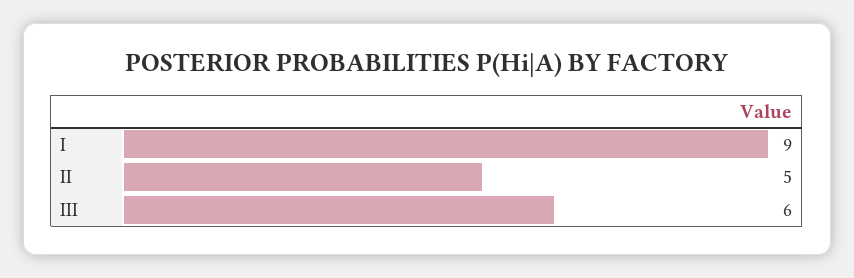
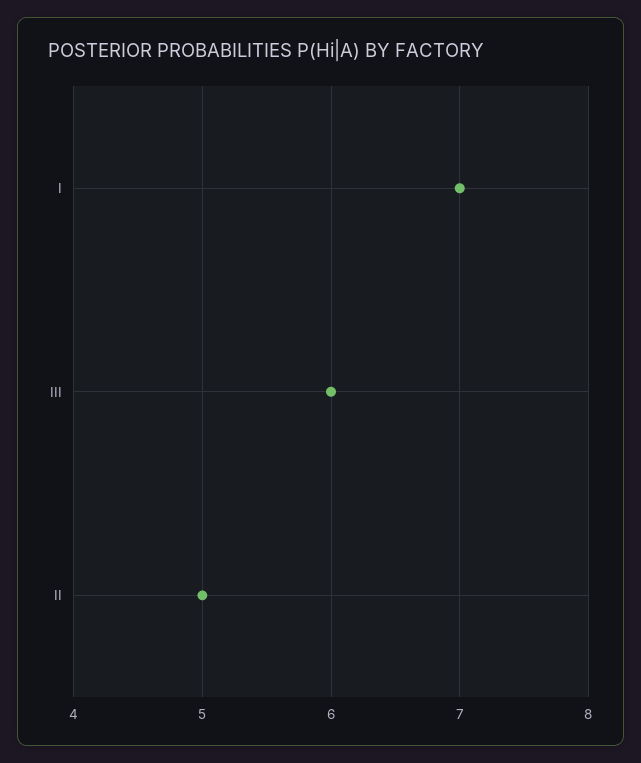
I: 9 -> 7

